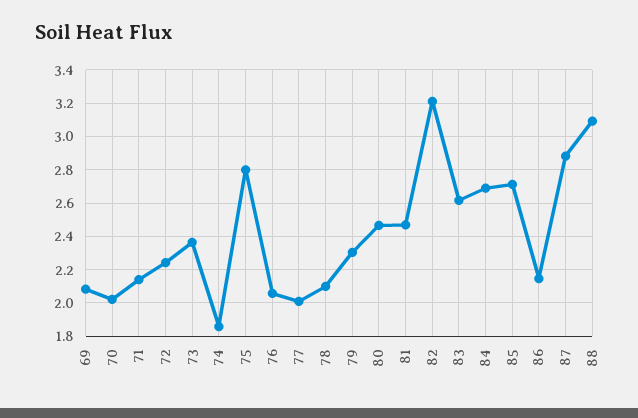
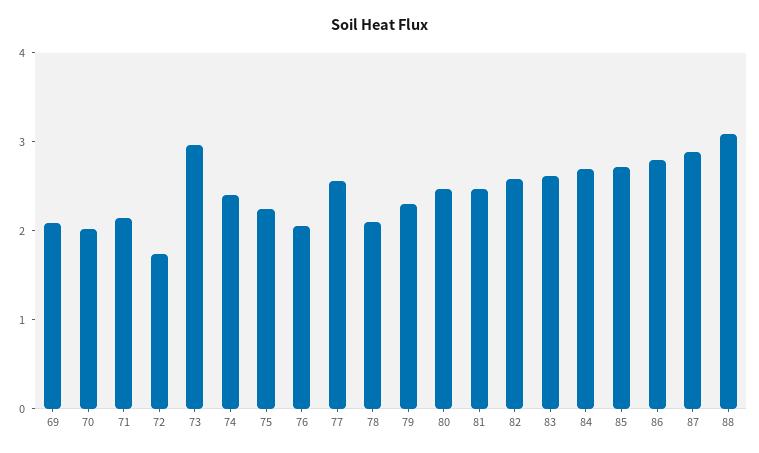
72: 2.25 -> 1.8
73: 2.35 -> 3
74: 1.85 -> 2.4
75: 2.8 -> 2.2
77: 2 -> 2.6
82: 3.2 -> 2.6
86: 2.15 -> 2.8

